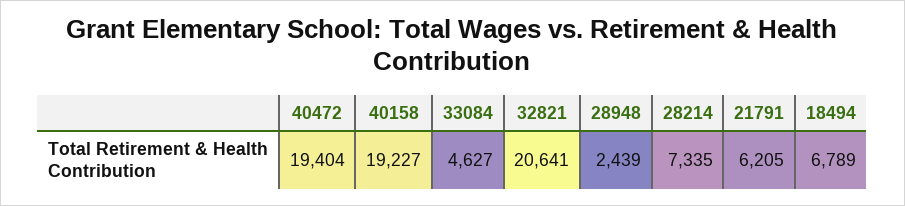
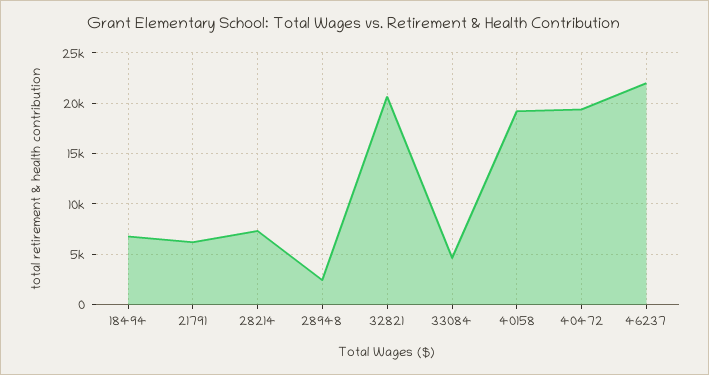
46237: none -> 22000

